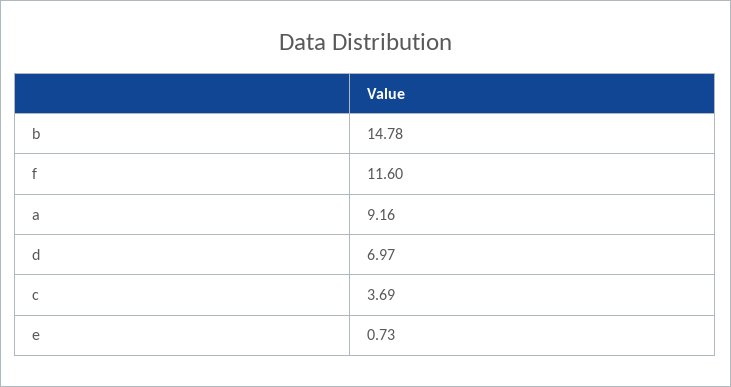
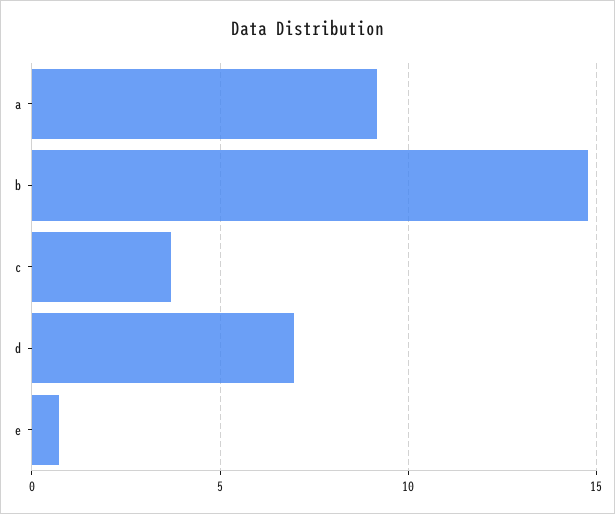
f: 11.6 -> none

